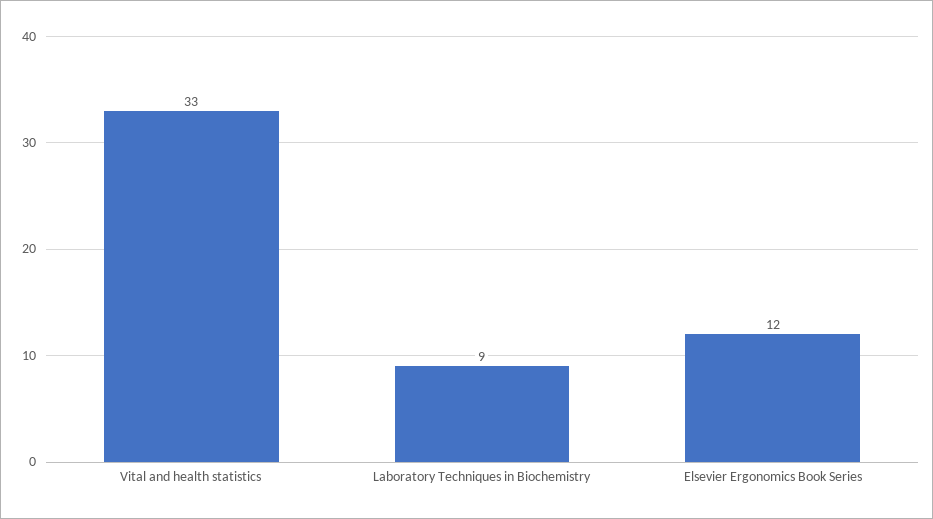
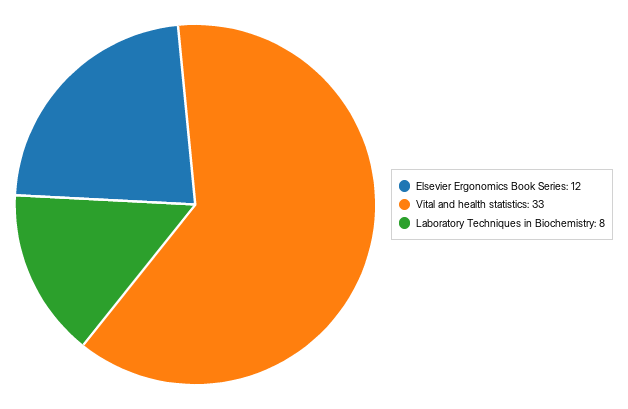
Laboratory Techniques in Biochemistry: 9 -> 8

